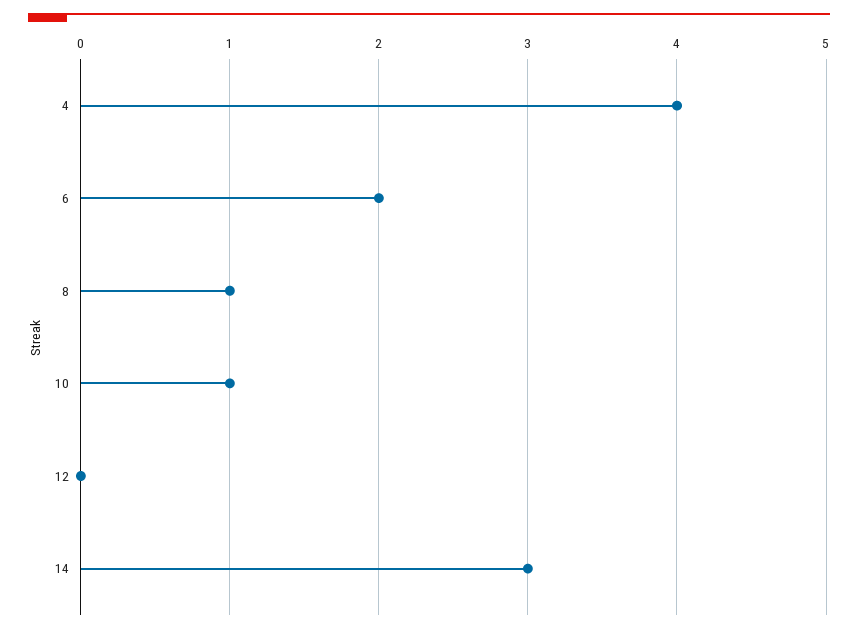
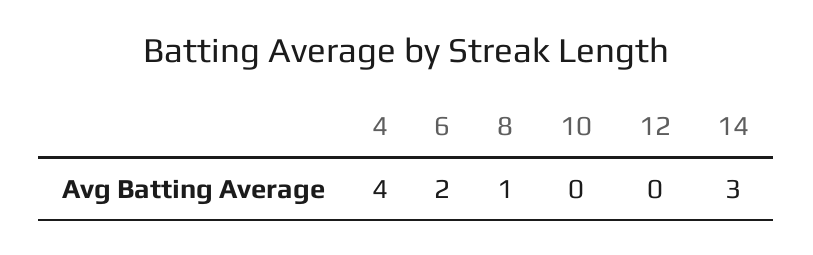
10: 1 -> 0

